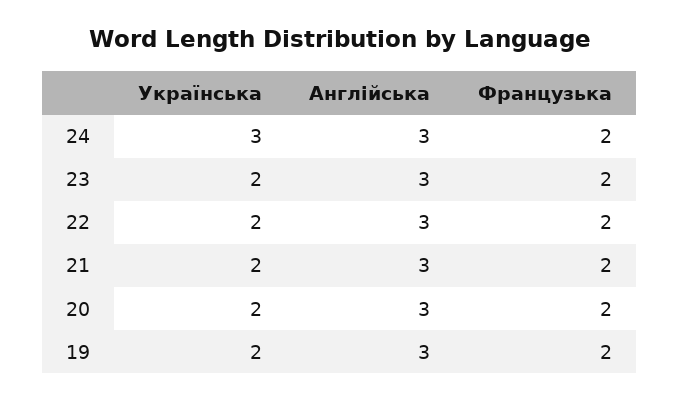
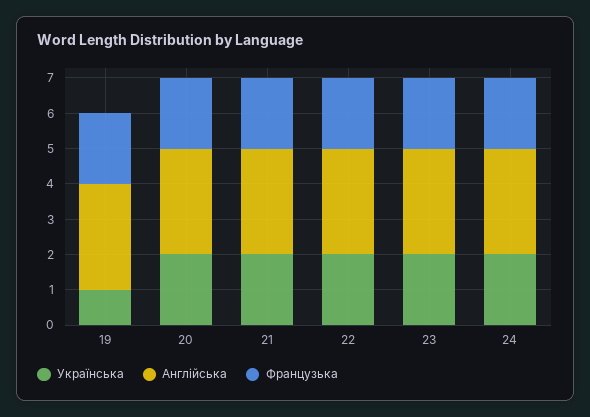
Українська, 24: 3 -> 2
Українська, 19: 2 -> 1

